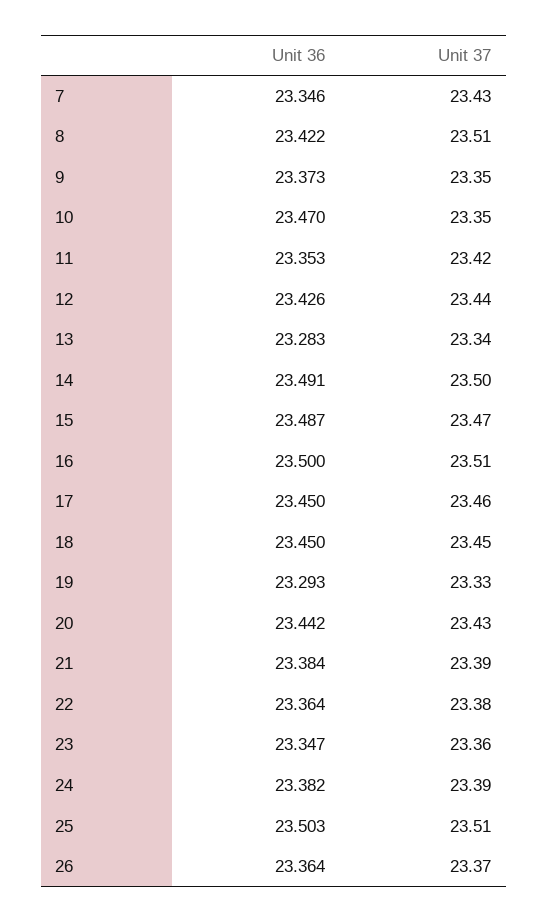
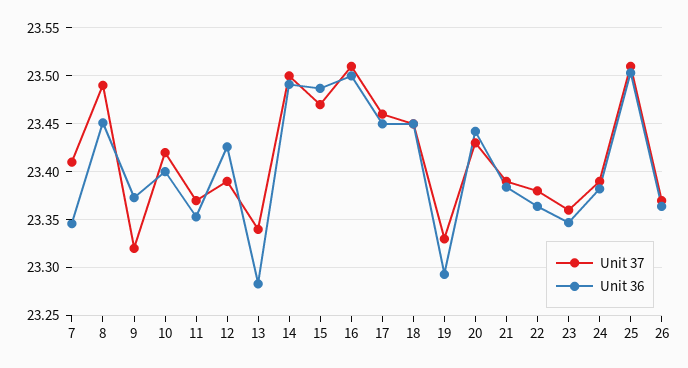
Unit 37, 7: 23.43 -> 23.41
Unit 36, 8: 23.422 -> 23.45
Unit 37, 8: 23.51 -> 23.49
Unit 37, 9: 23.35 -> 23.32
Unit 36, 10: 23.47 -> 23.4
Unit 37, 10: 23.35 -> 23.42
Unit 37, 11: 23.42 -> 23.37
Unit 37, 12: 23.44 -> 23.39

